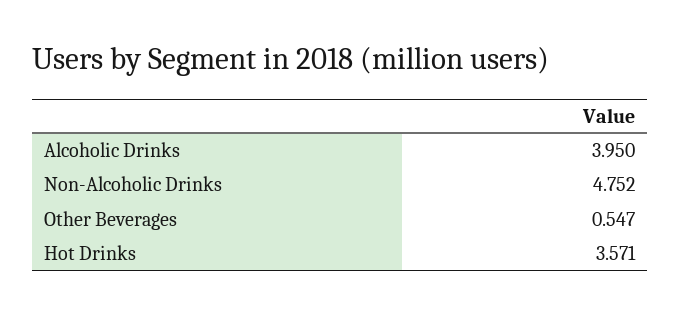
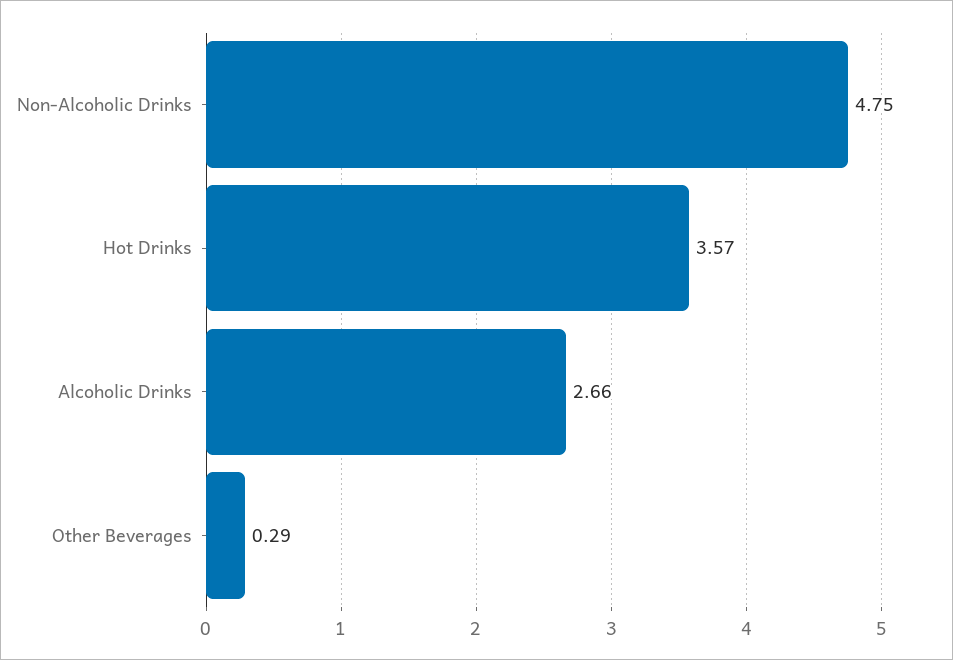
Alcoholic Drinks: 3.95 -> 2.66
Other Beverages: 0.547 -> 0.29

